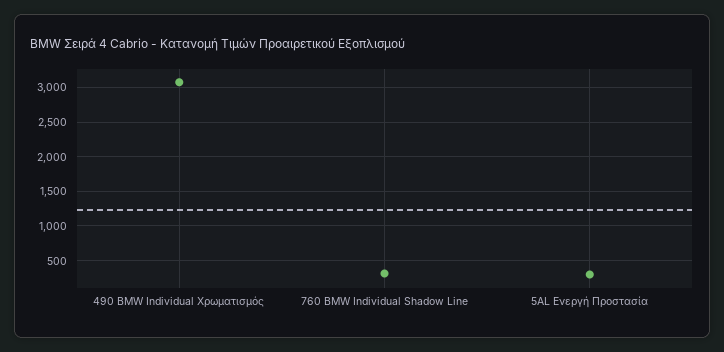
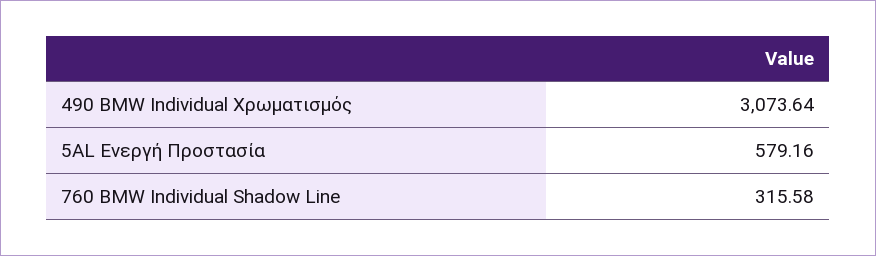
5AL Ενεργή Προστασία: 300 -> 579.16

